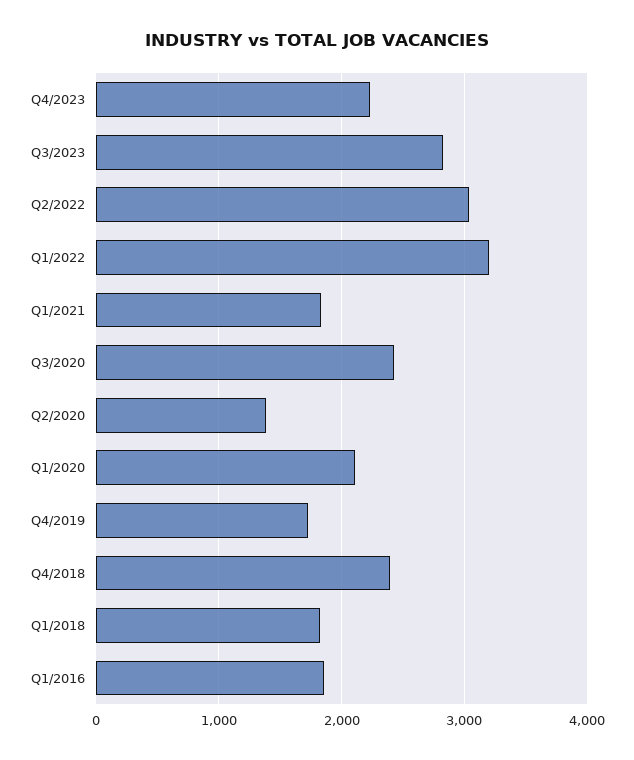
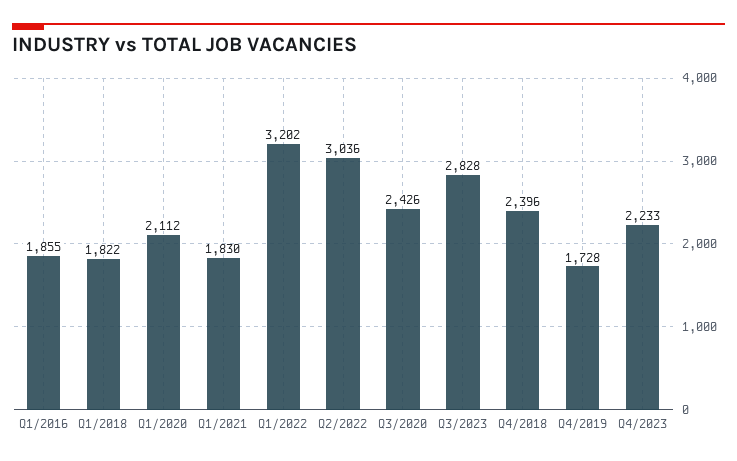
Q2/2020: 1400 -> none

